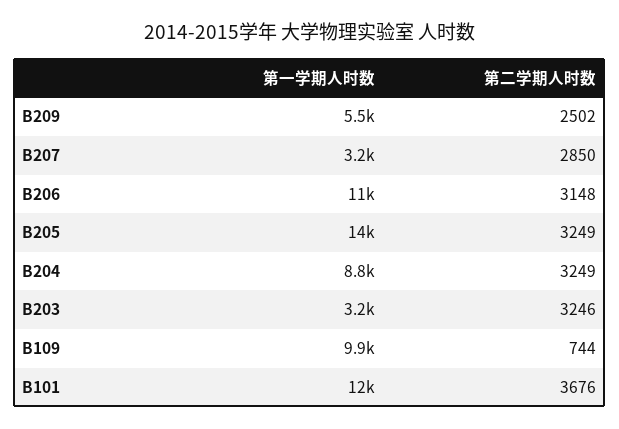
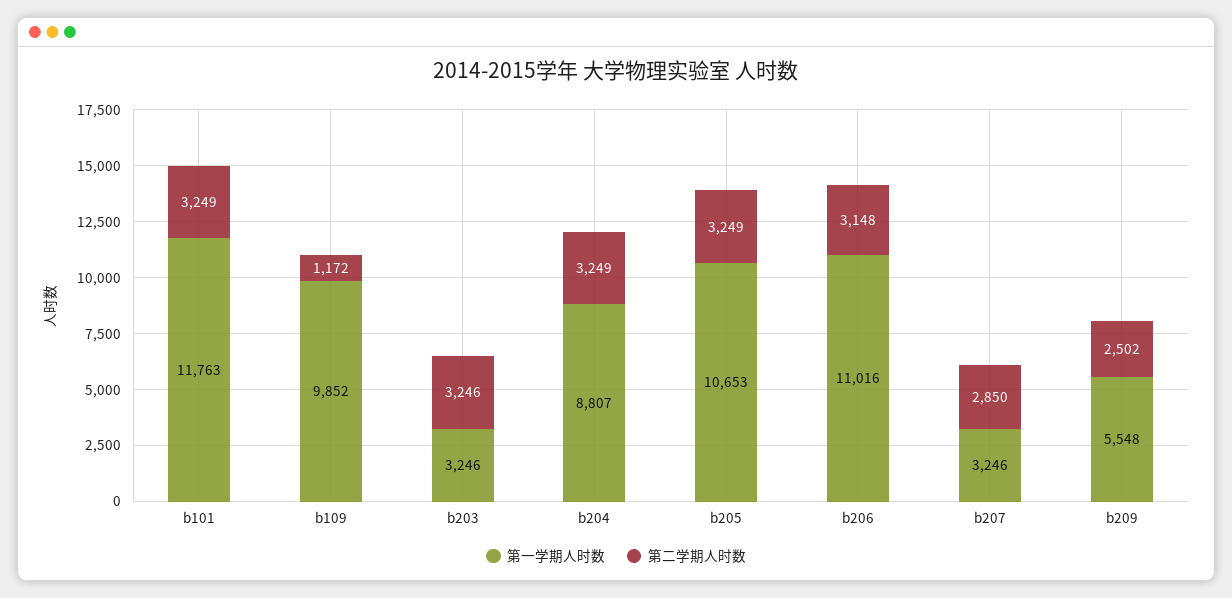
第一学期人时数, B205: 14000 -> 10653
第二学期人时数, B109: 744 -> 1172
第二学期人时数, B101: 3676 -> 3249

